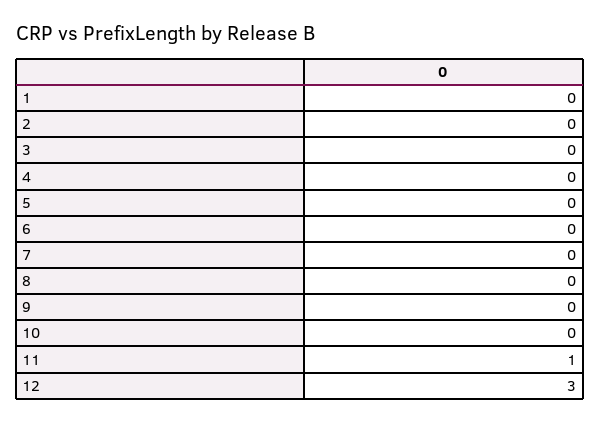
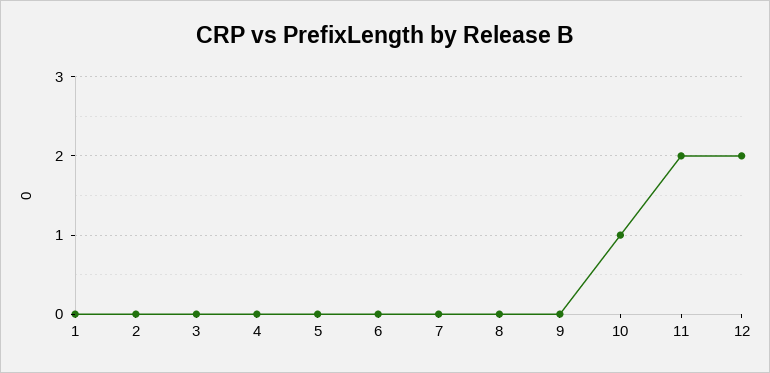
10: 0 -> 1
11: 1 -> 2
12: 3 -> 2

